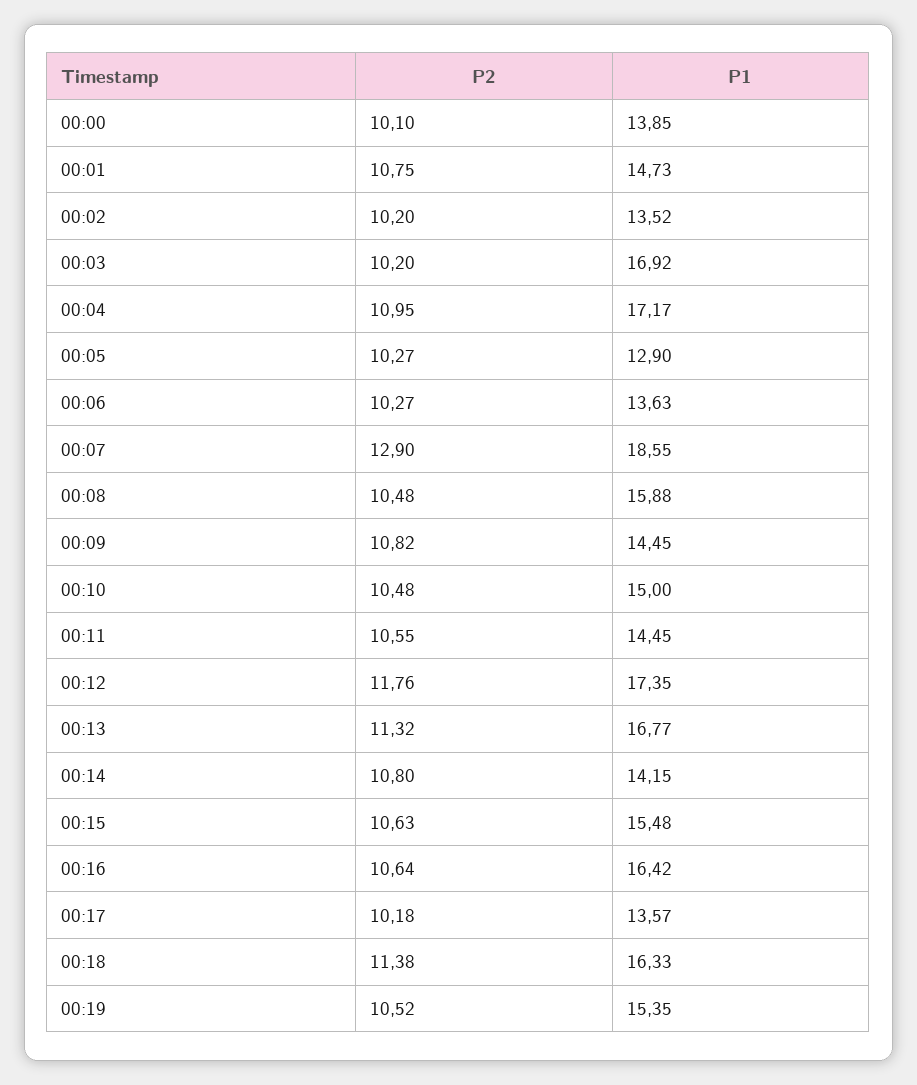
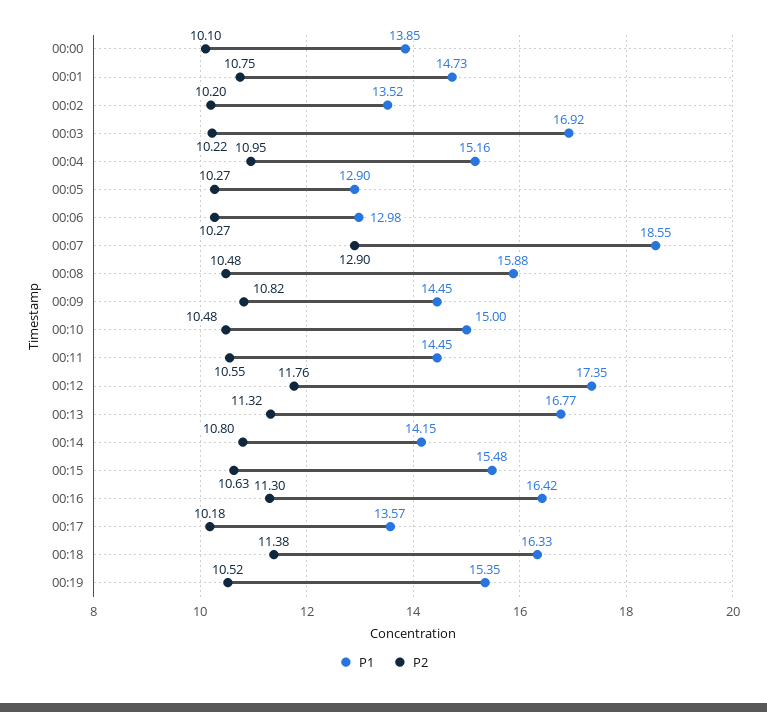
P2, 00:03: 10.2 -> 10.22
P1, 00:04: 17.17 -> 15.16
P1, 00:06: 13.63 -> 12.98
P2, 00:16: 10.64 -> 11.3

